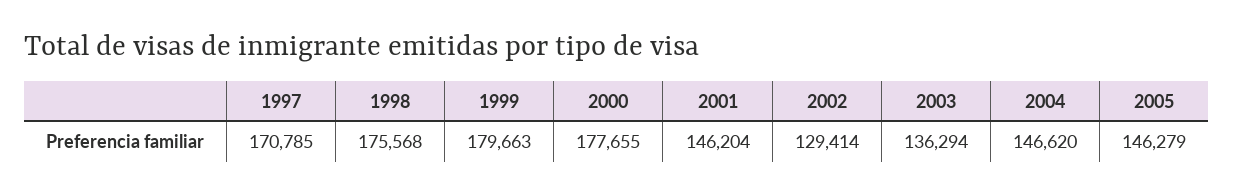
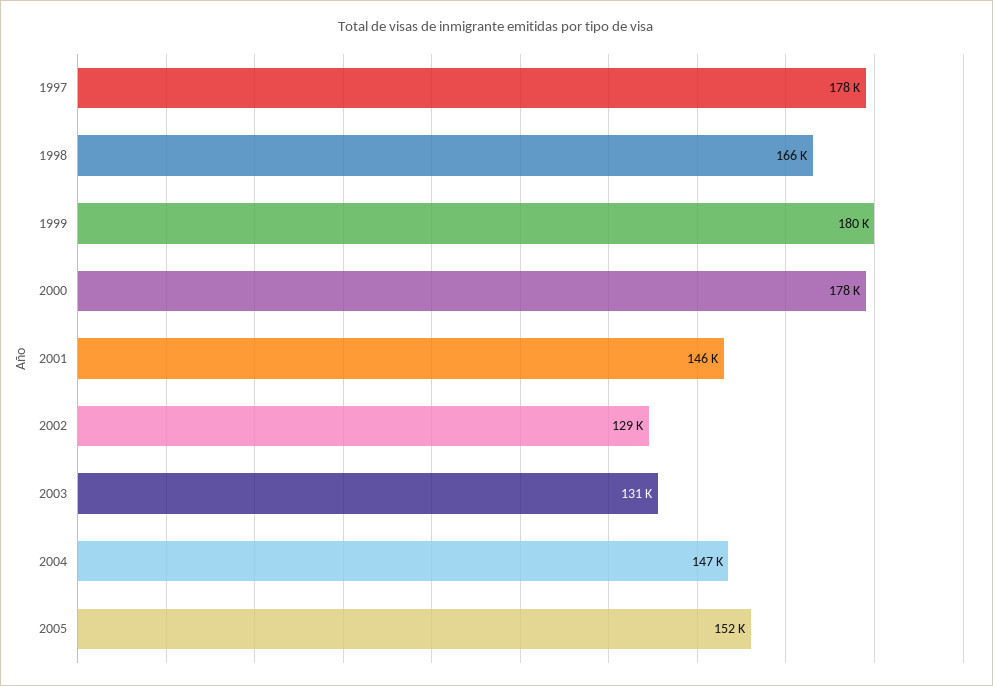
1997: 170785 -> 178000
1998: 175568 -> 166000
2003: 136294 -> 131000
2005: 146279 -> 152000

